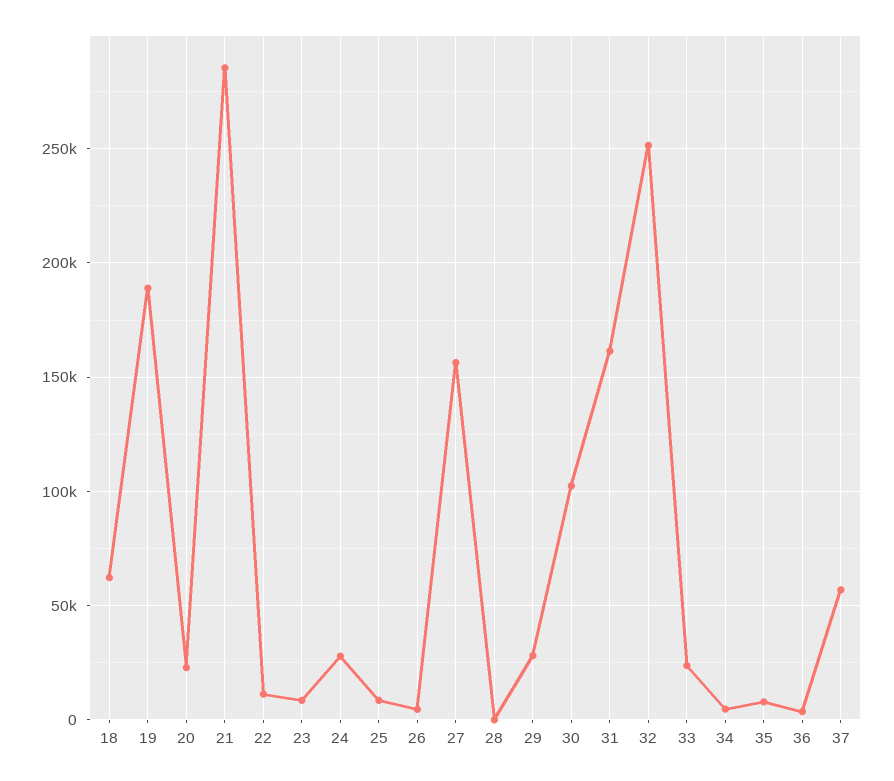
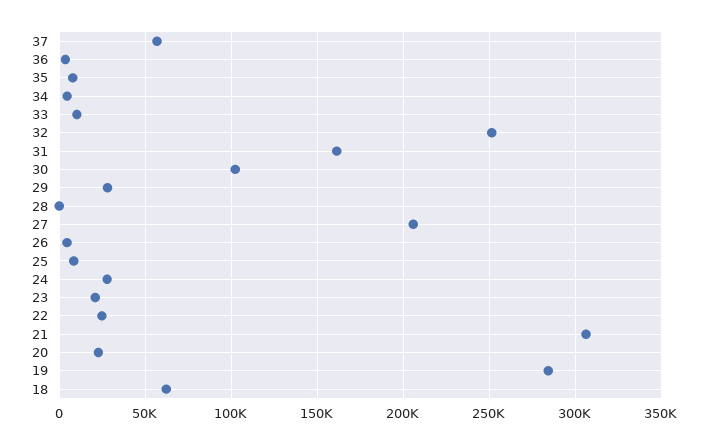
19: 190000 -> 285000
21: 285000 -> 305000
22: 10000 -> 25000
23: 10000 -> 20000
27: 155000 -> 205000
33: 25000 -> 10000

